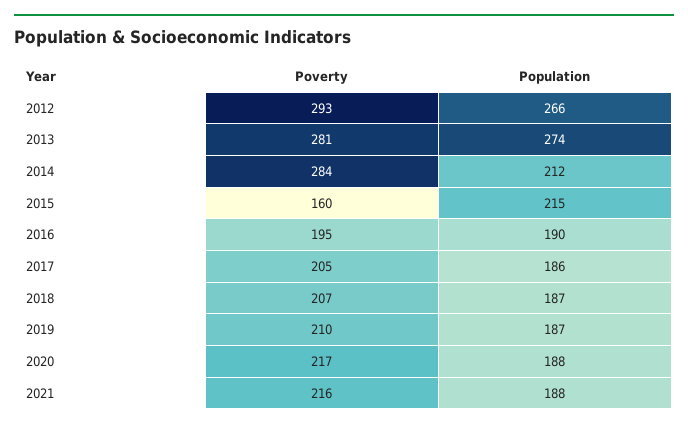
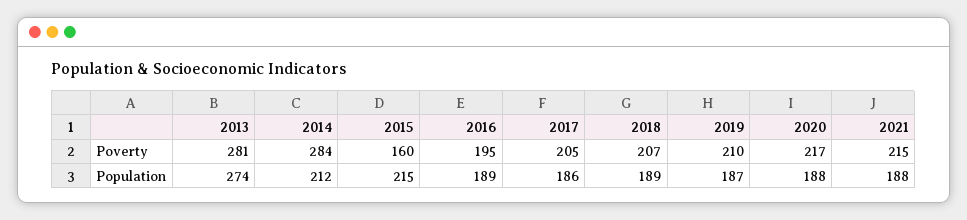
Poverty, 2012: 293 -> none
Population, 2012: 266 -> none
Population, 2016: 190 -> 189
Population, 2018: 187 -> 189
Poverty, 2021: 216 -> 215

